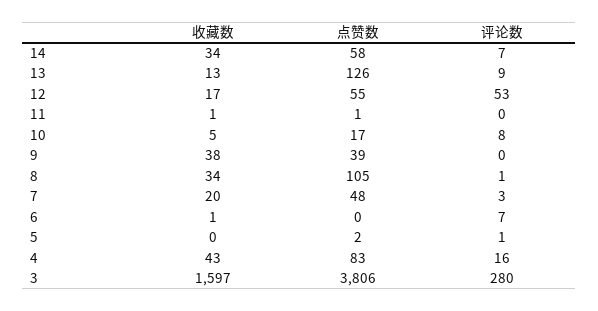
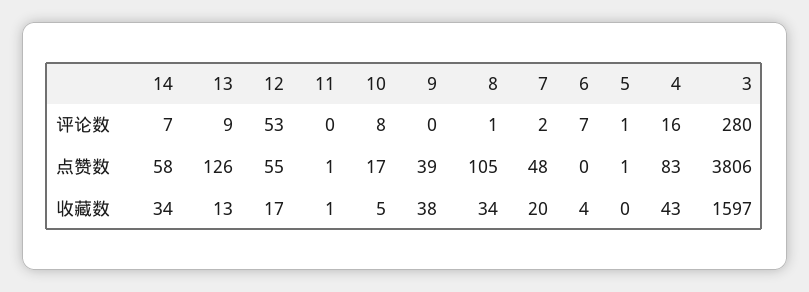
评论数, 7: 3 -> 2
收藏数, 6: 1 -> 4
点赞数, 5: 2 -> 1

